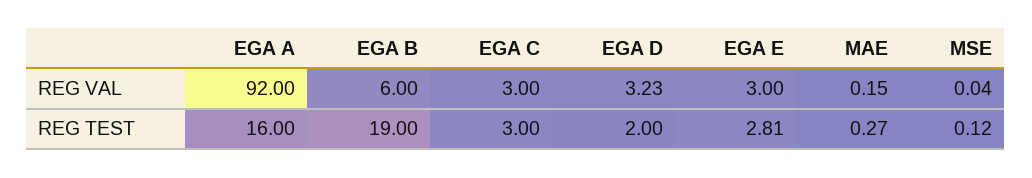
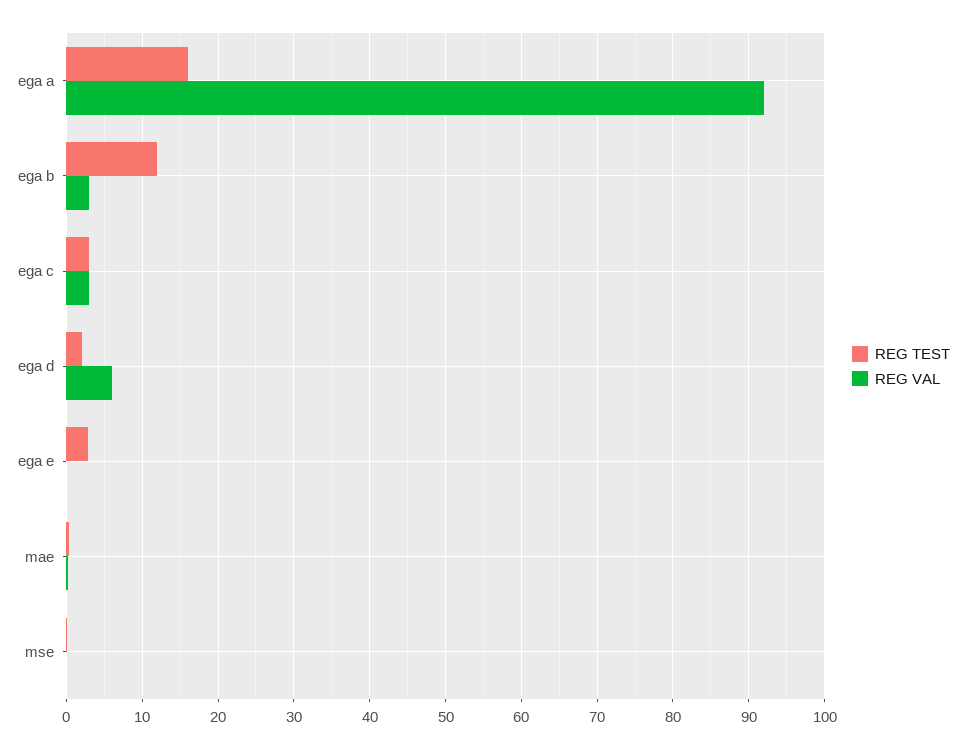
REG VAL, EGA B: 6 -> 3
REG VAL, EGA D: 3.23 -> 6
REG VAL, EGA E: 3 -> 0
REG TEST, EGA B: 19 -> 12

